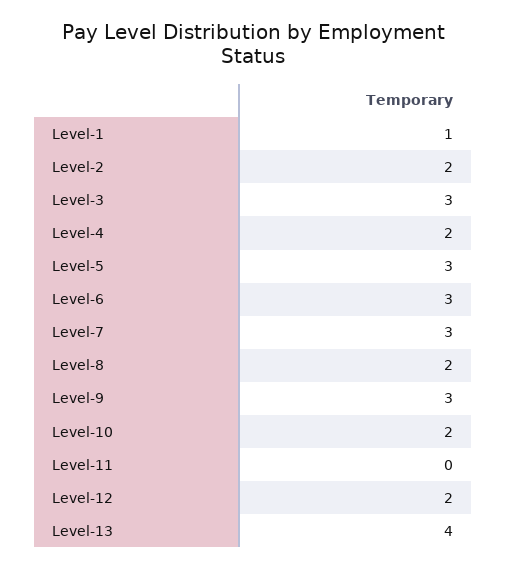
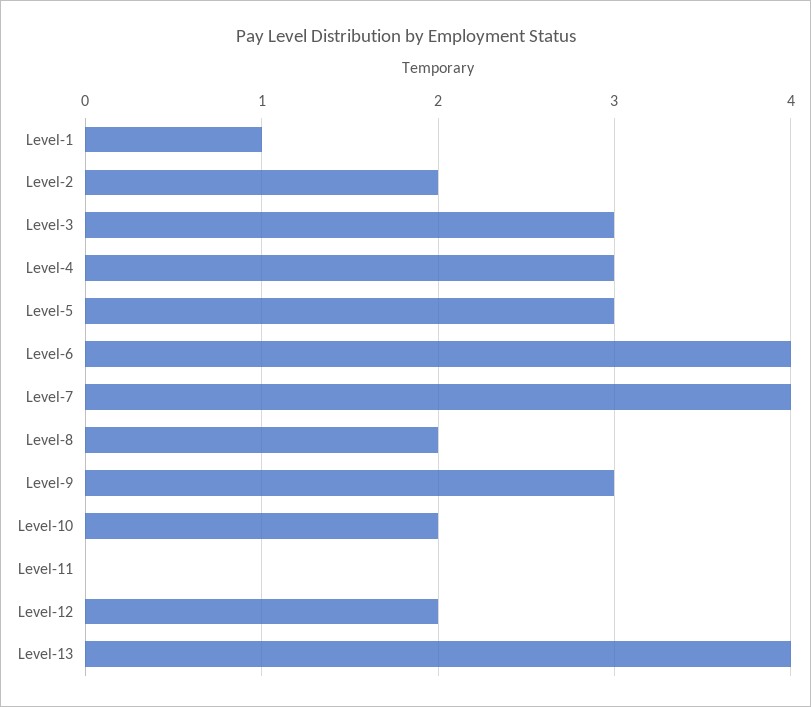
Level-4: 2 -> 3
Level-6: 3 -> 4
Level-7: 3 -> 4

